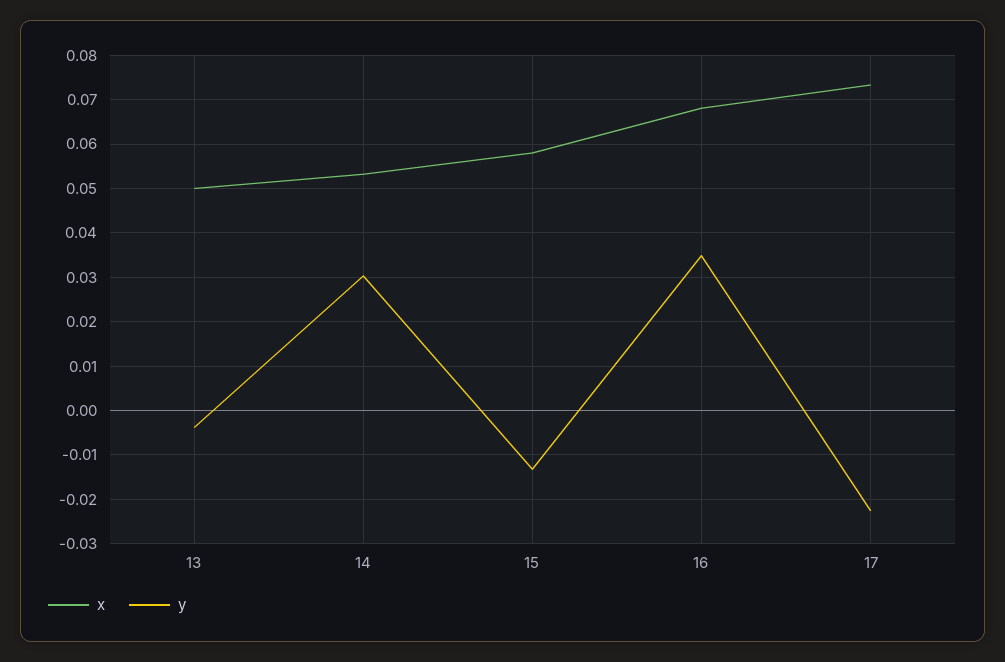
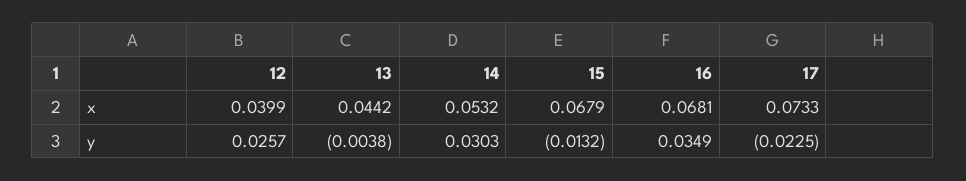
x, 13: 0.05 -> 0.0442
x, 15: 0.058 -> 0.0679
x, 12: none -> 0.0399
y, 12: none -> 0.0257

